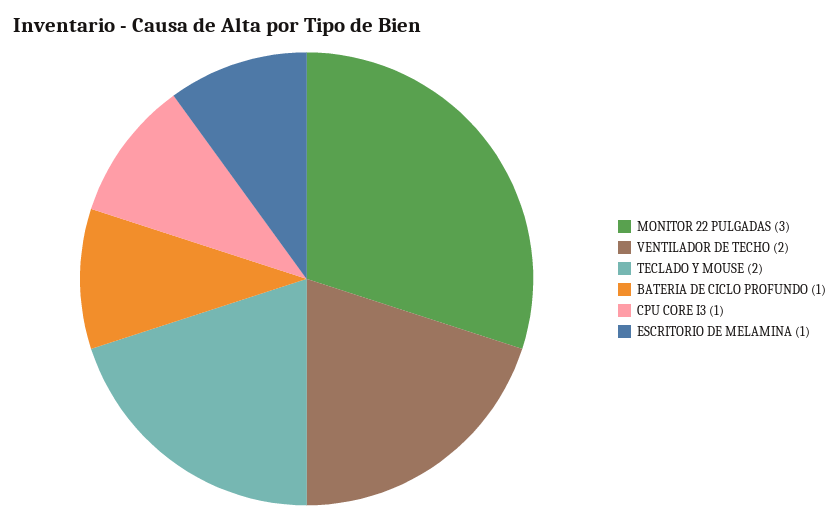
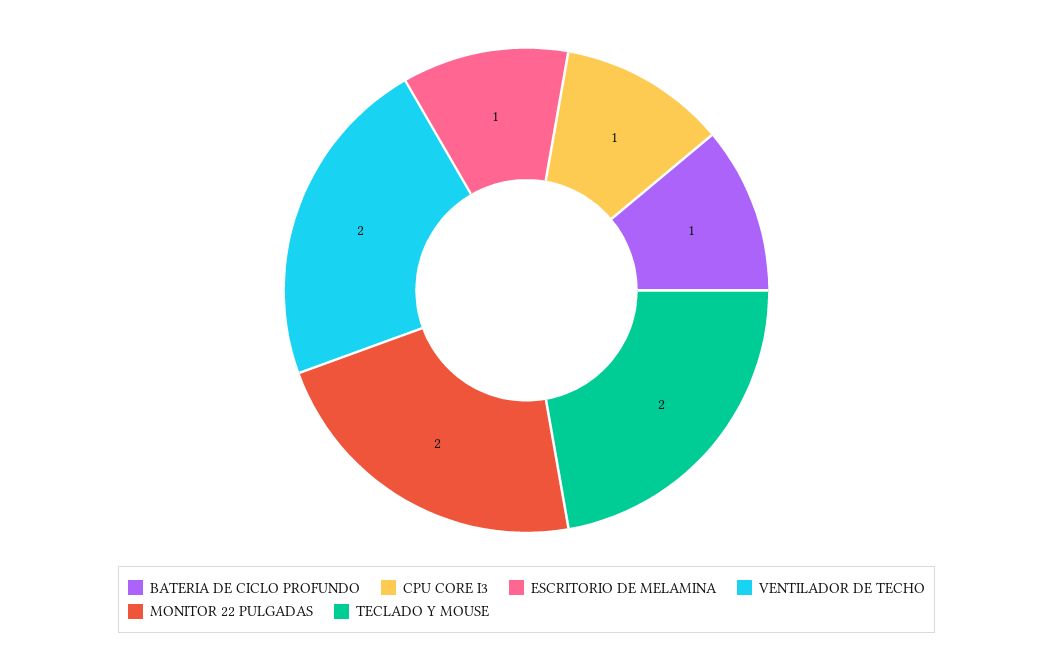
MONITOR 22 PULGADAS: 3 -> 2

